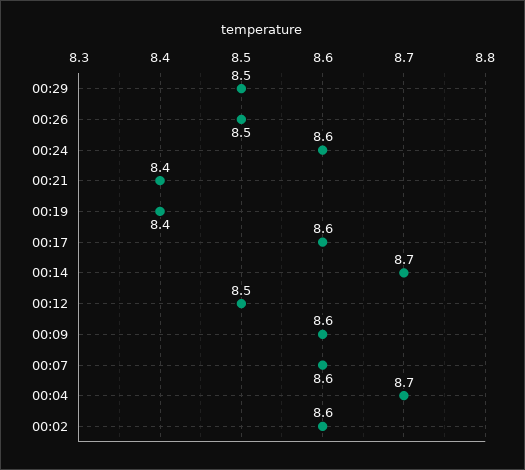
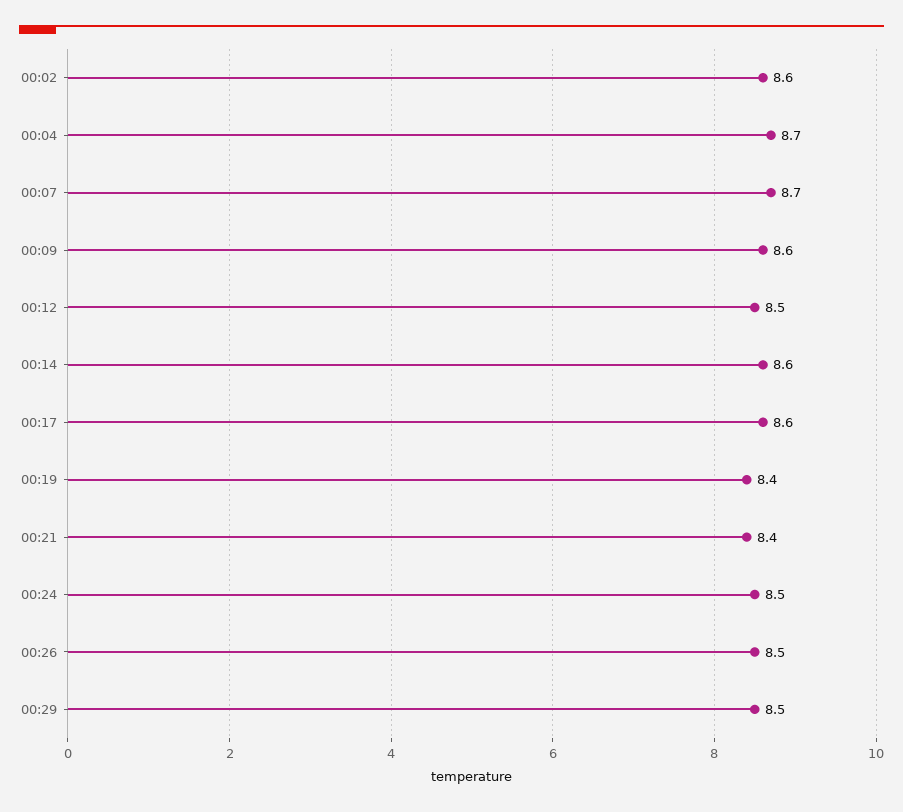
00:24: 8.6 -> 8.5
00:14: 8.7 -> 8.6
00:07: 8.6 -> 8.7

